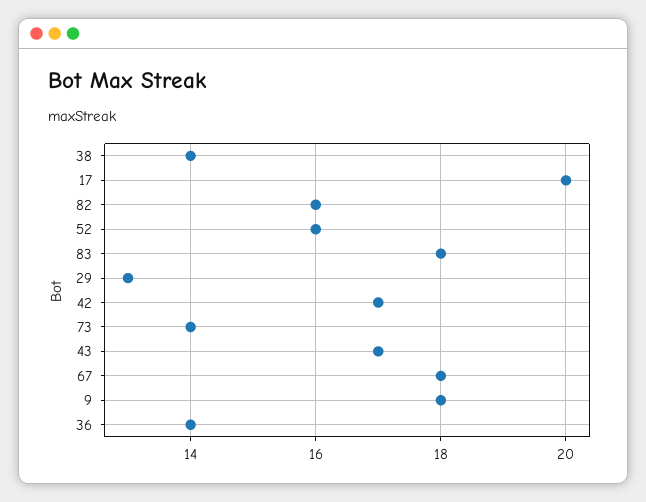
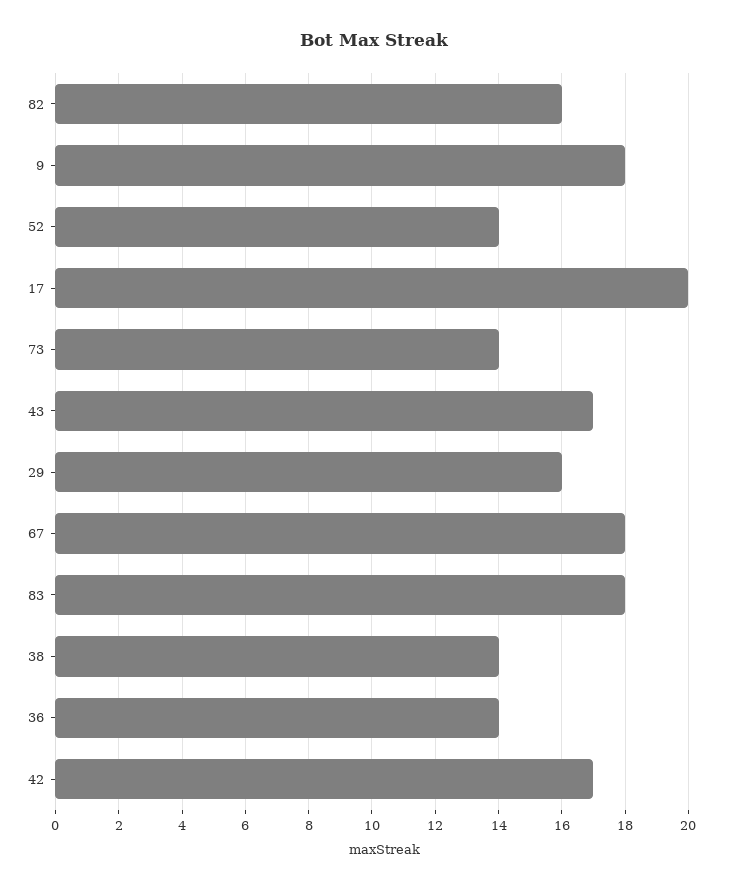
52: 16 -> 14
29: 13 -> 16

